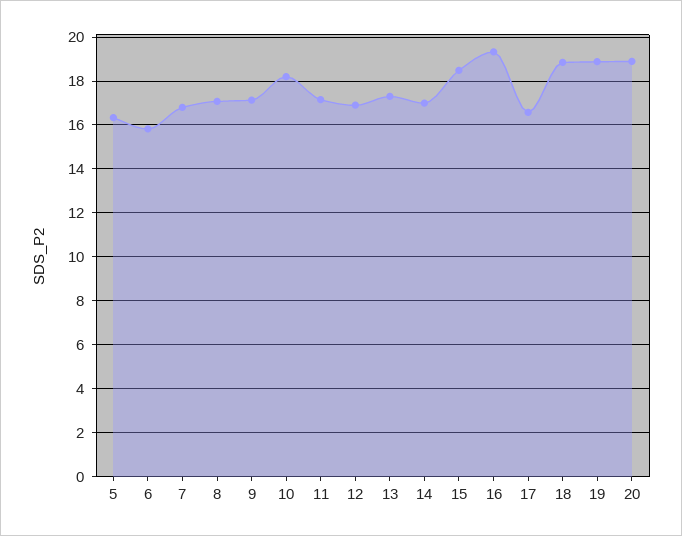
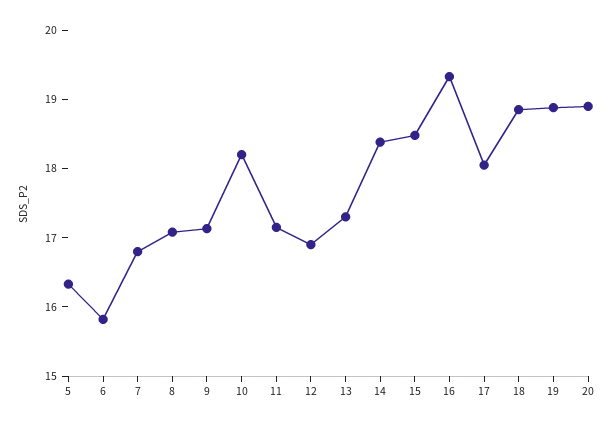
14: 17 -> 18.4
17: 16.5 -> 18

